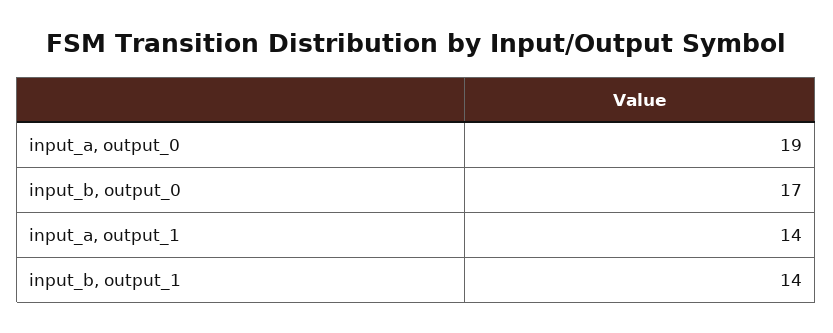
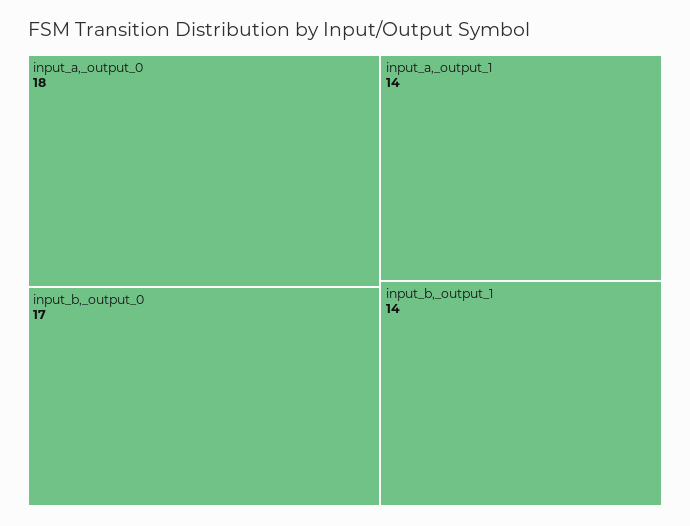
input_a, output_0: 19 -> 18

